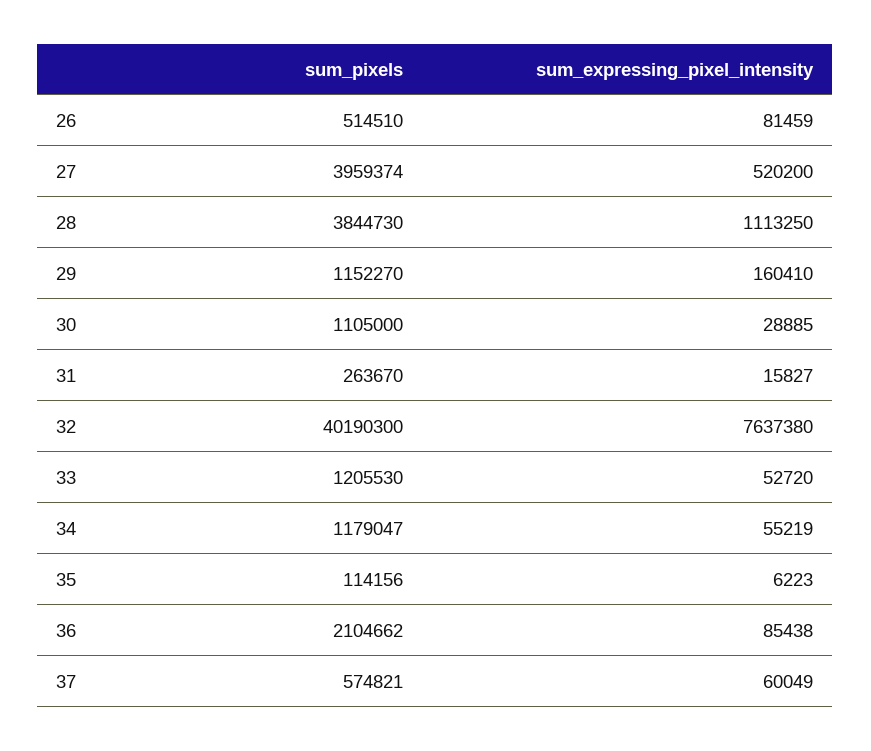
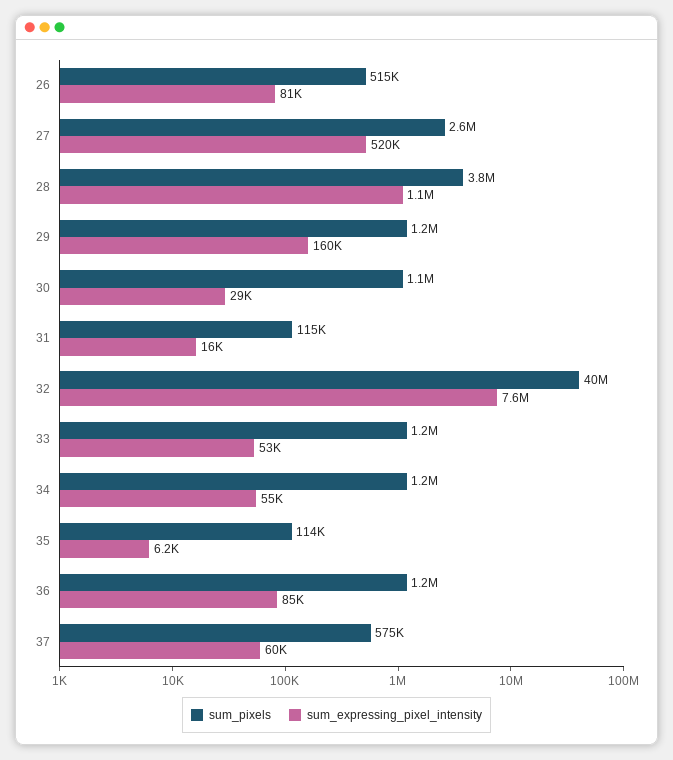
sum_pixels, 27: 3959374 -> 2600000
sum_pixels, 31: 263670 -> 115000
sum_pixels, 36: 2104662 -> 1200000

